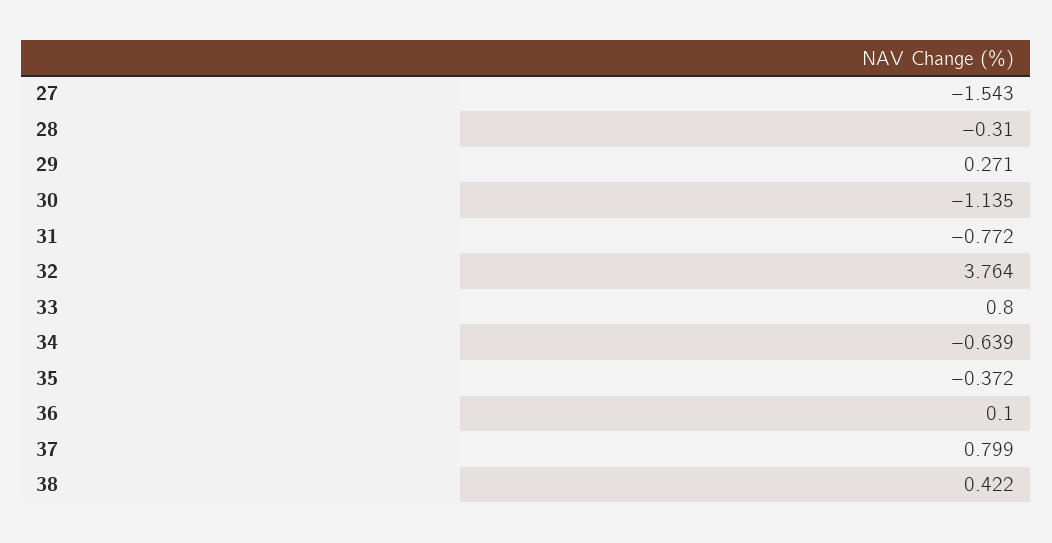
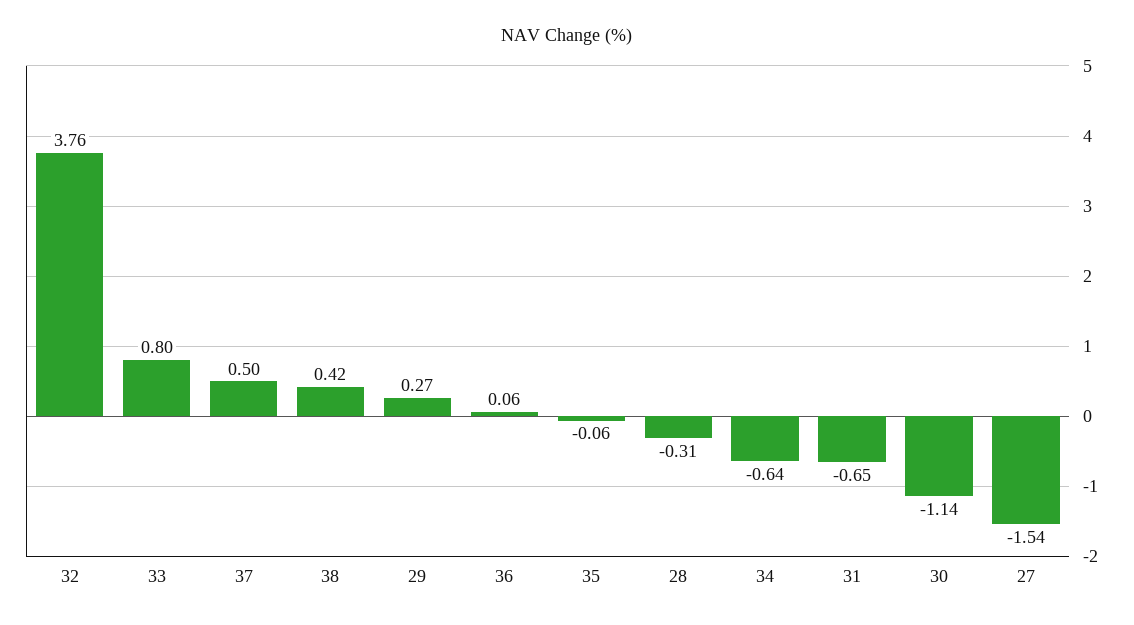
31: -0.772 -> -0.65
35: -0.372 -> -0.06
36: 0.1 -> 0.06
37: 0.799 -> 0.5

